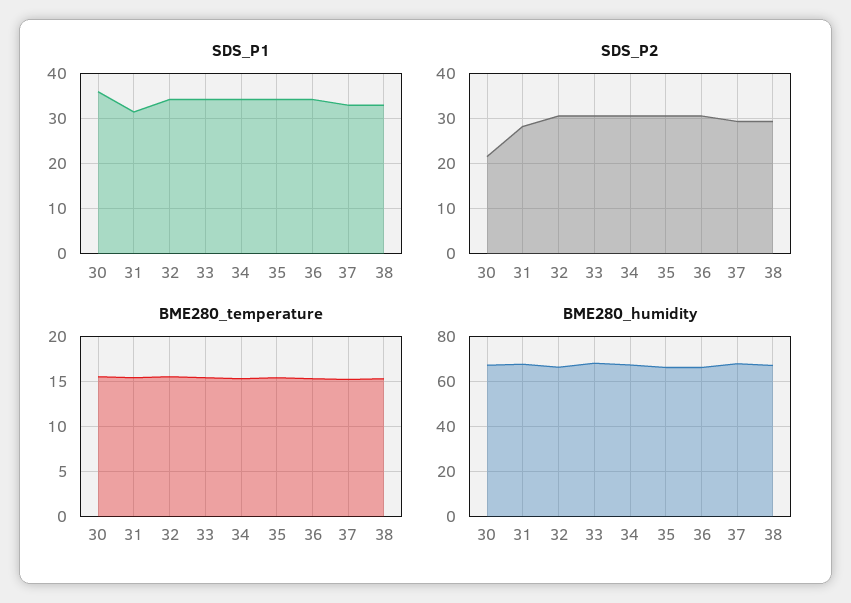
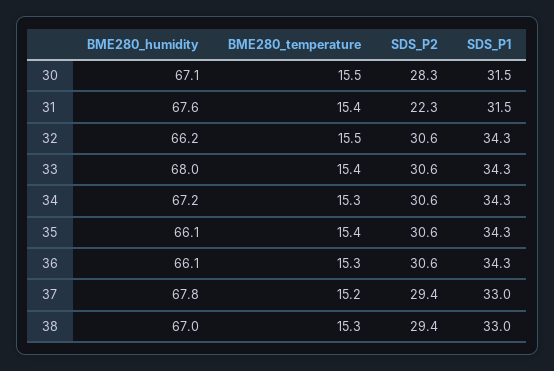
SDS_P1, 30: 36 -> 31.5
SDS_P2, 30: 22 -> 28.3
SDS_P2, 31: 28 -> 22.3

